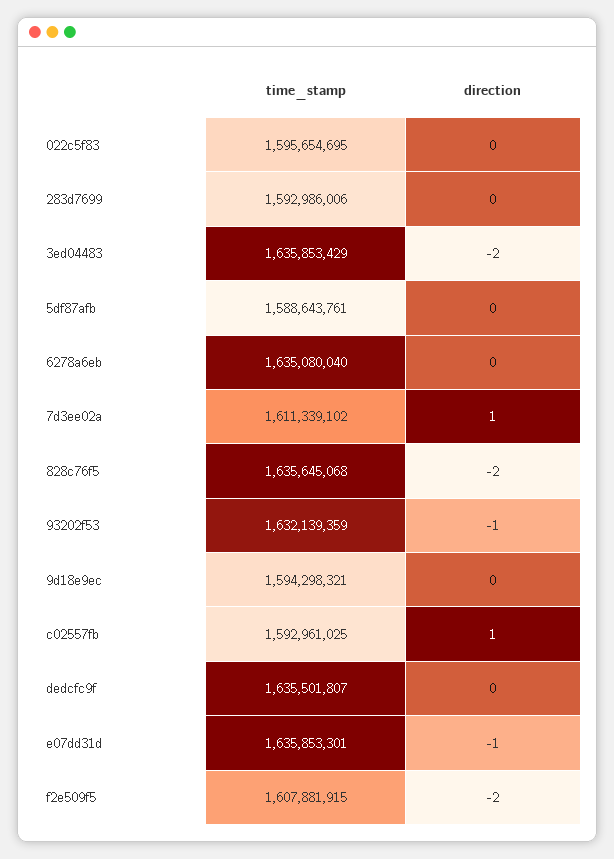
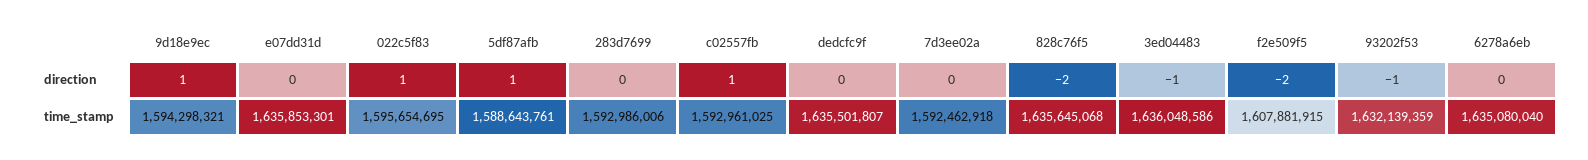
direction, 022c5f83: 0 -> 1
time_stamp, 3ed04483: 1635853429 -> 1636048586
direction, 3ed04483: -2 -> -1
direction, 5df87afb: 0 -> 1
time_stamp, 7d3ee02a: 1611339102 -> 1592462918
direction, 7d3ee02a: 1 -> 0
direction, 9d18e9ec: 0 -> 1
direction, e07dd31d: -1 -> 0

